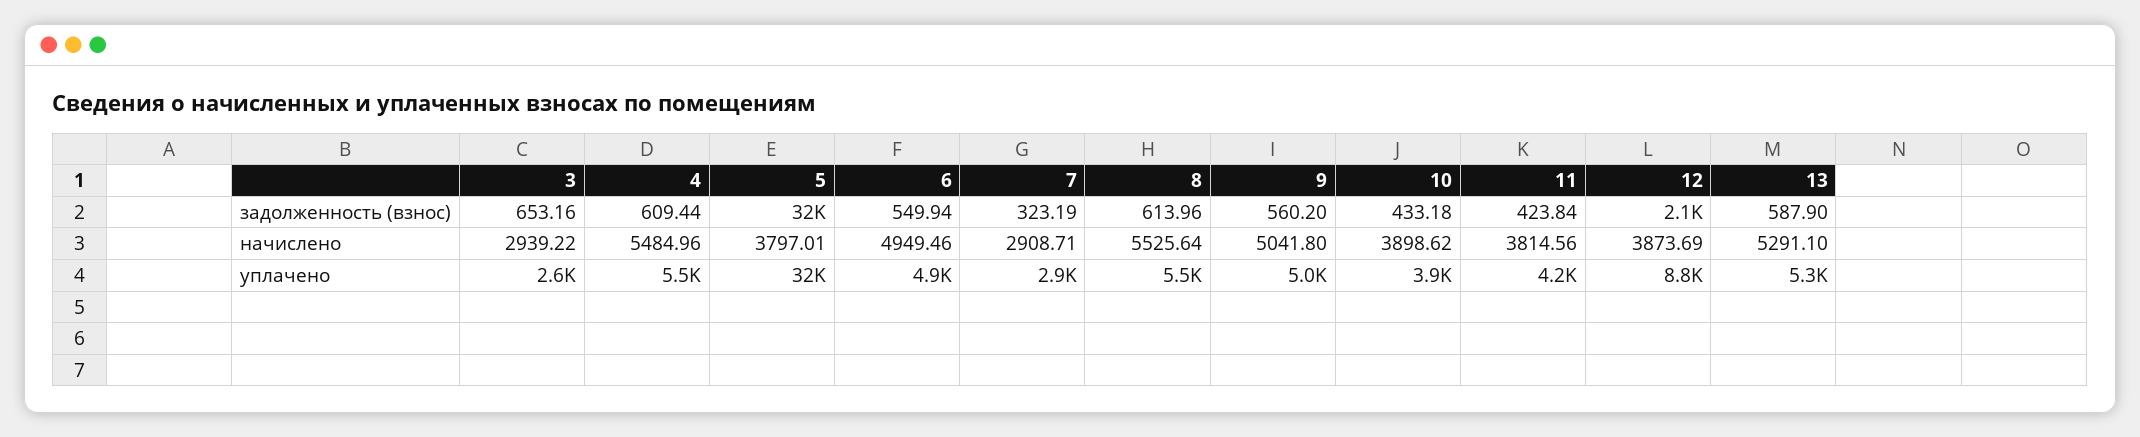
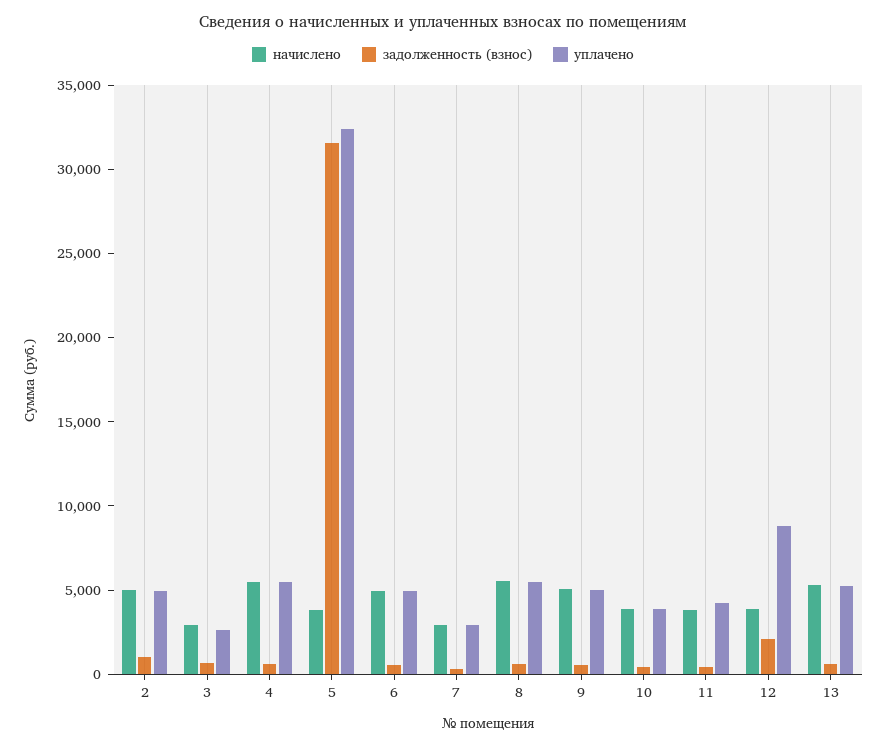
начислено, 2: none -> 5000
задолженность (взнос), 2: none -> 1000
уплачено, 2: none -> 5000

